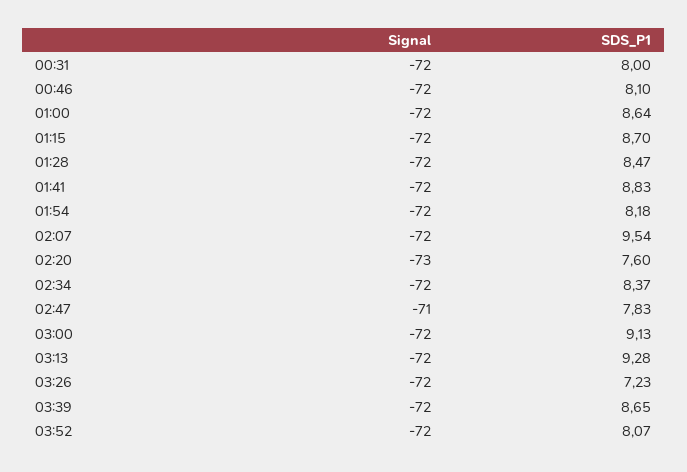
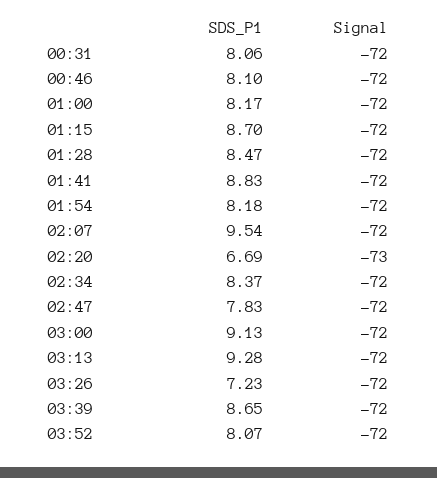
SDS_P1, 00:31: 8 -> 8.06
SDS_P1, 01:00: 8.64 -> 8.17
SDS_P1, 02:20: 7.6 -> 6.69
Signal, 02:47: -71 -> -72

